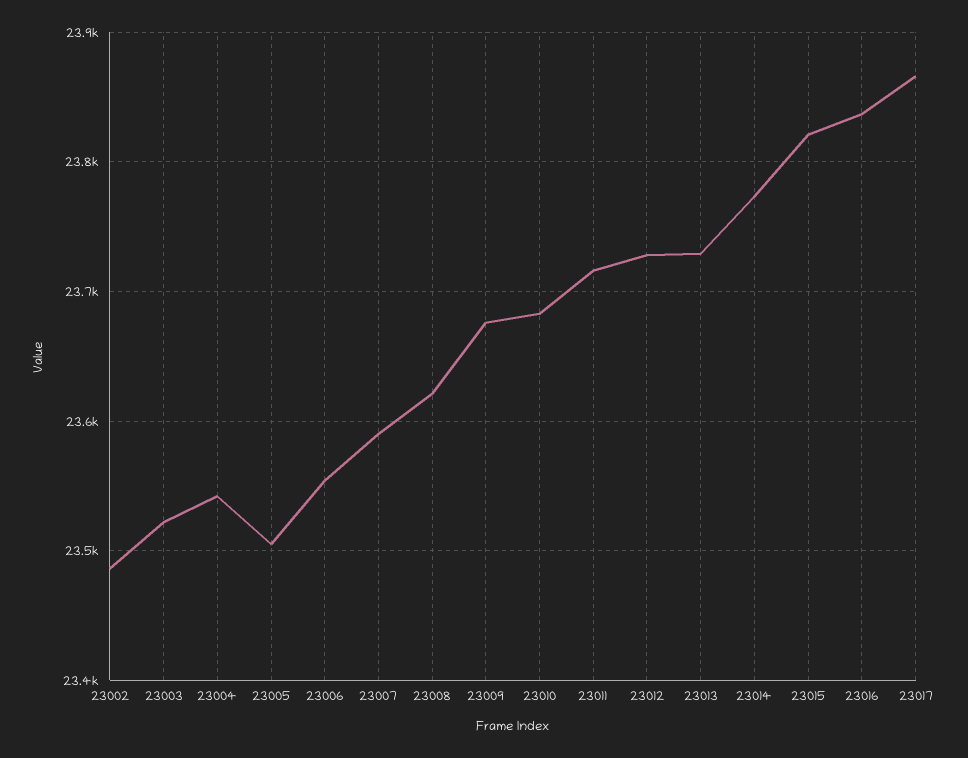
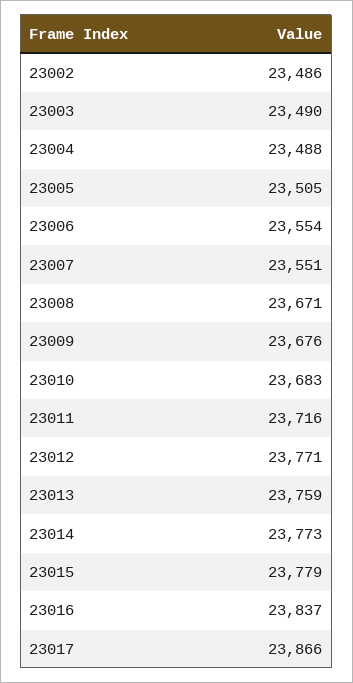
23003: 23520 -> 23490
23004: 23540 -> 23488
23007: 23590 -> 23551
23008: 23620 -> 23671
23012: 23730 -> 23771
23013: 23730 -> 23759
23015: 23820 -> 23779

